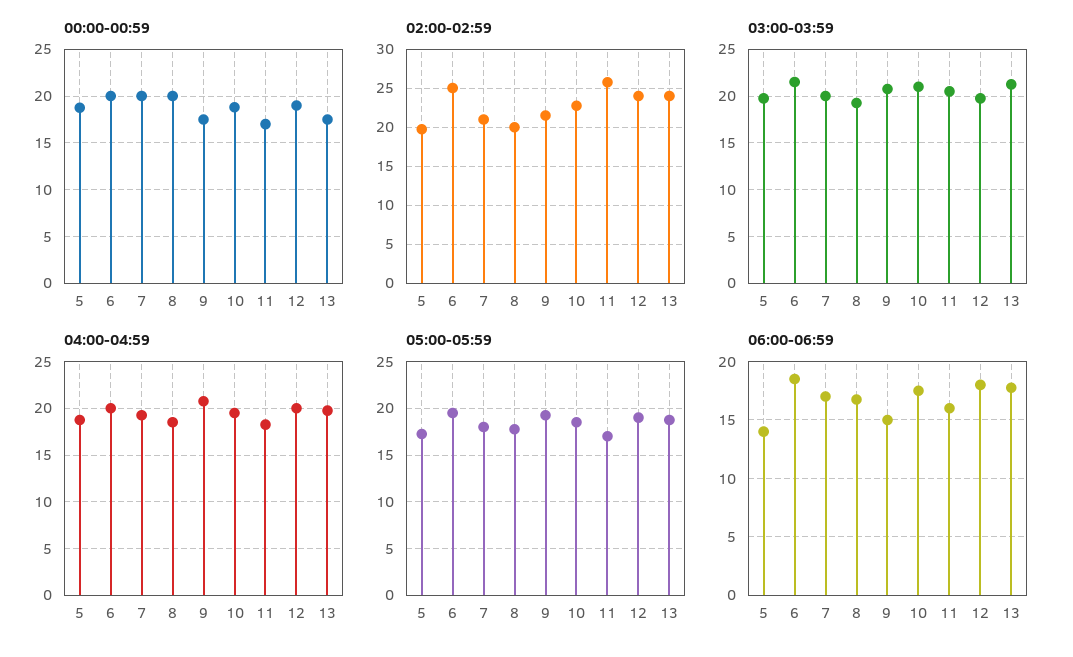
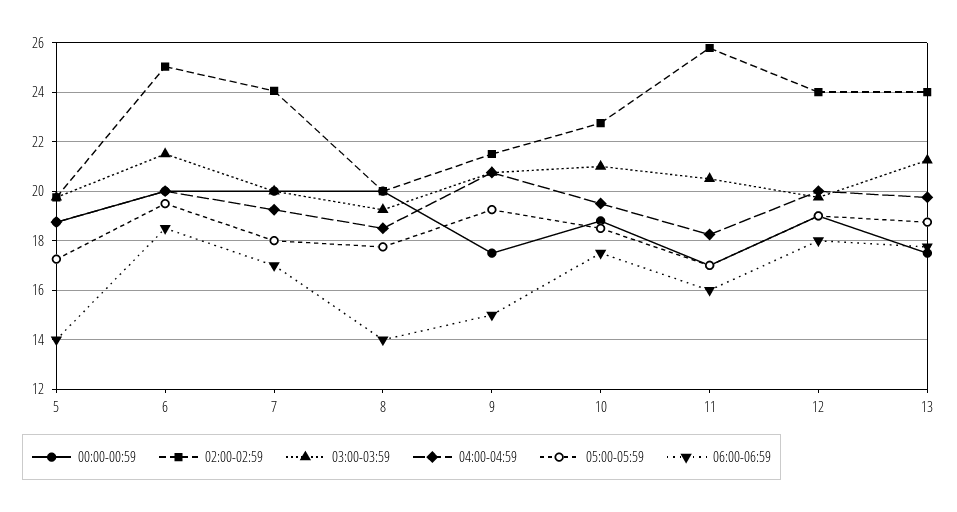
02:00-02:59, 7: 21 -> 24
06:00-06:59, 8: 17 -> 14

